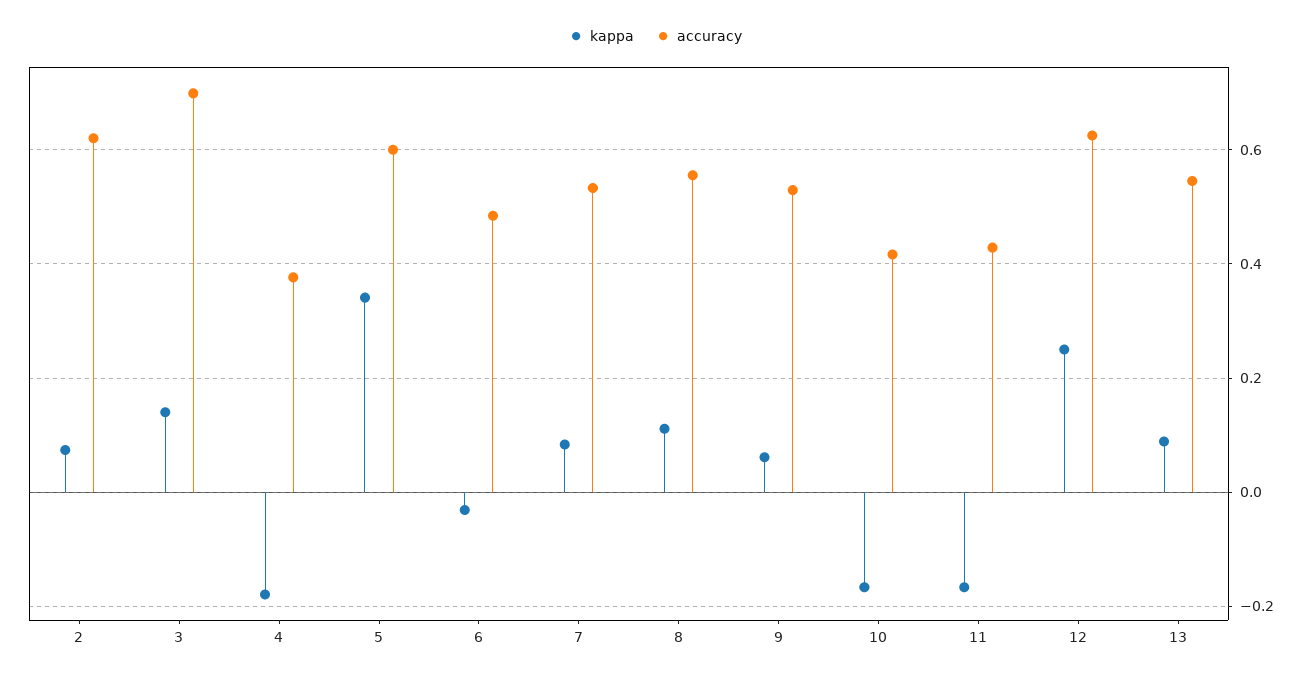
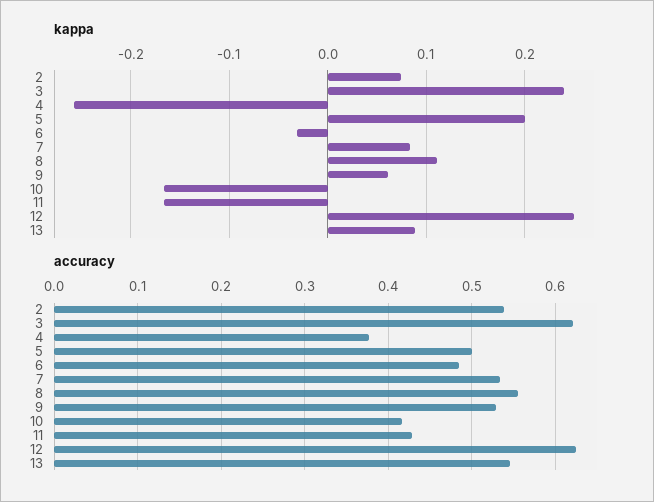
accuracy, 2: 0.62 -> 0.54
kappa, 3: 0.14 -> 0.24
accuracy, 3: 0.7 -> 0.62
kappa, 4: -0.18 -> -0.26
kappa, 5: 0.34 -> 0.2
accuracy, 5: 0.6 -> 0.5

